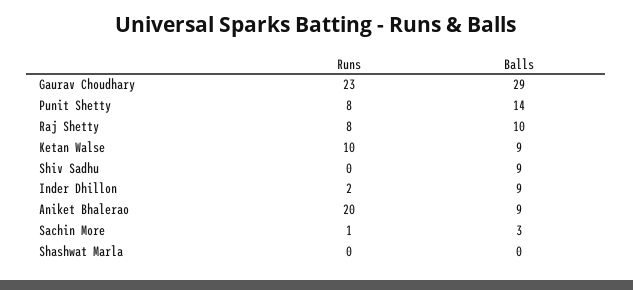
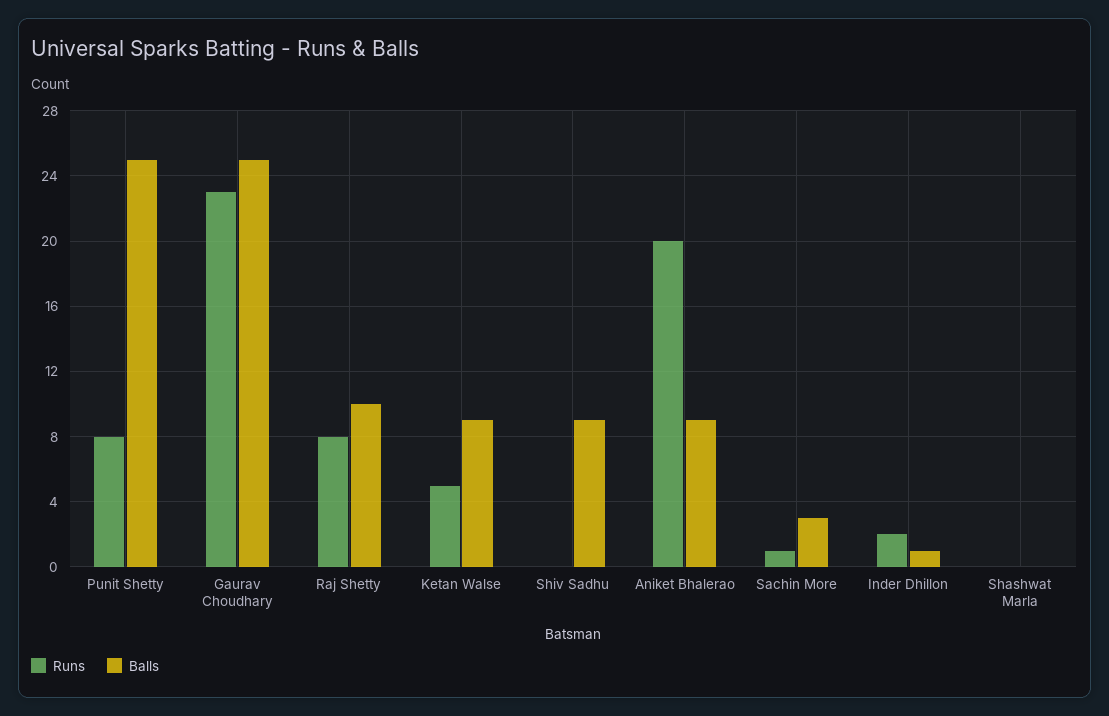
Balls, Gaurav Choudhary: 29 -> 25
Balls, Punit Shetty: 14 -> 25
Runs, Ketan Walse: 10 -> 5
Balls, Inder Dhillon: 9 -> 1

